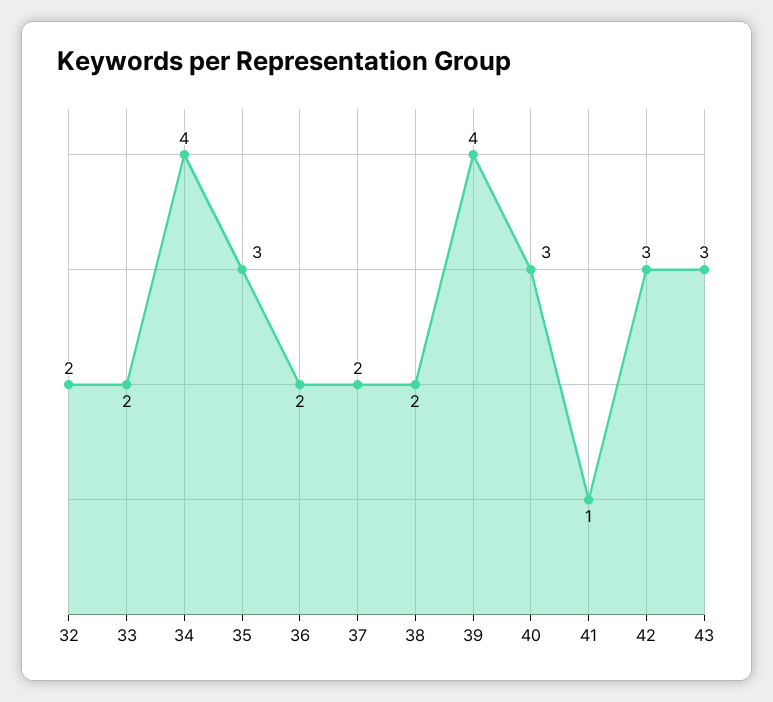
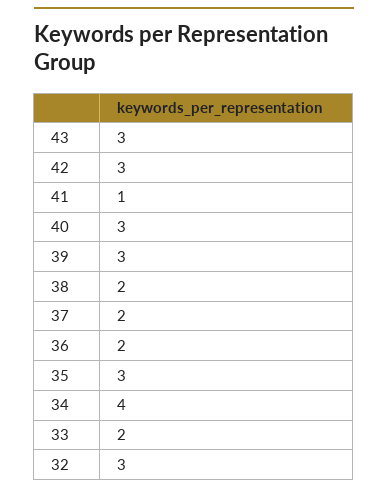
32: 2 -> 3
39: 4 -> 3

